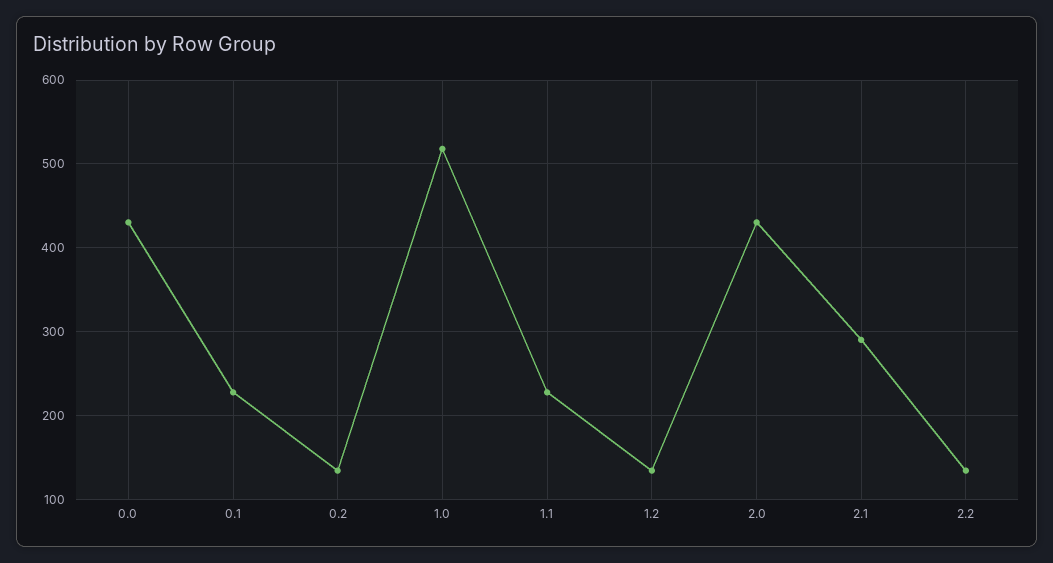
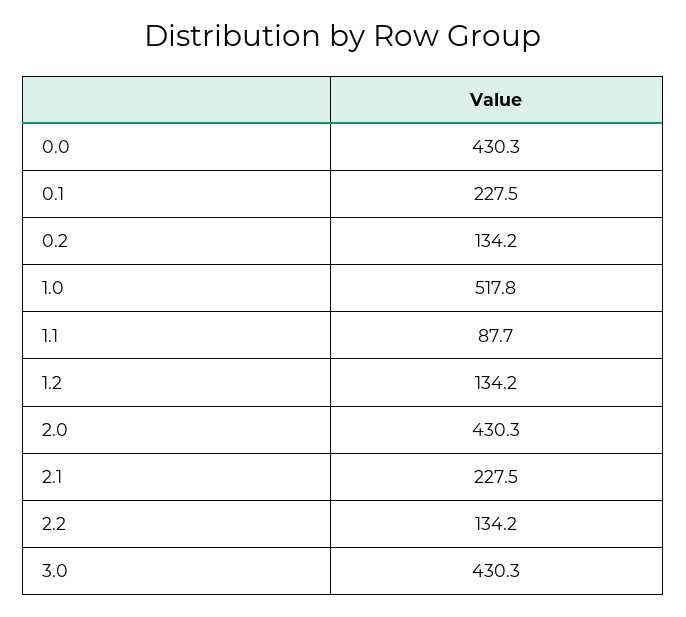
1.1: 230 -> 87.7
2.1: 290 -> 227.5
3.0: none -> 430.3

